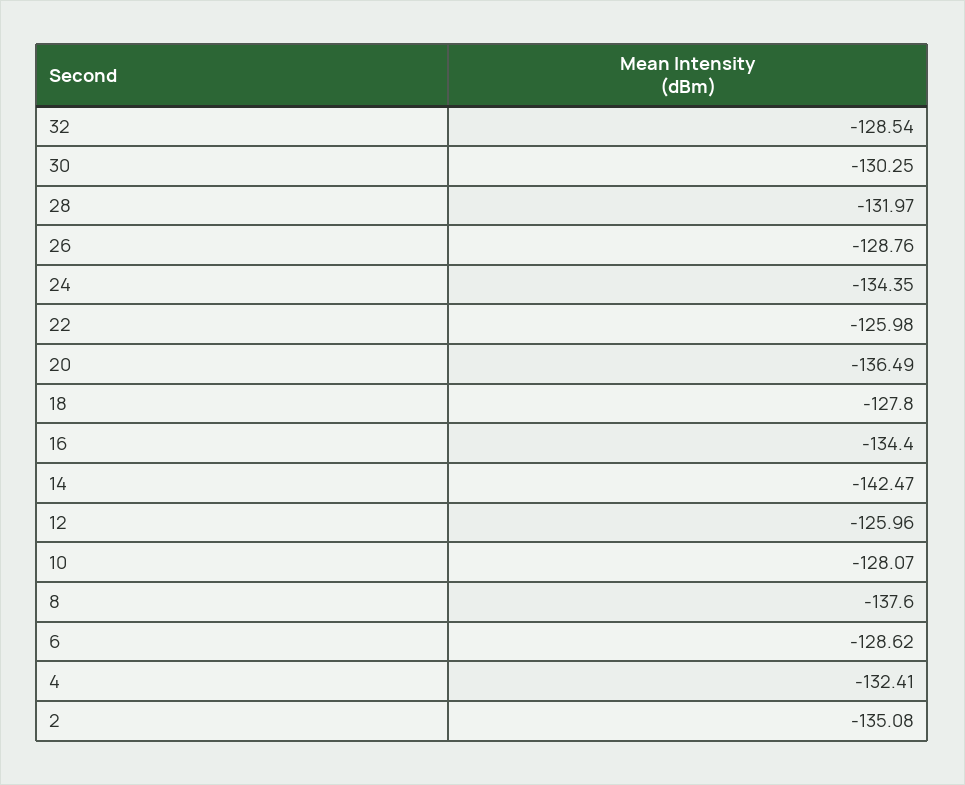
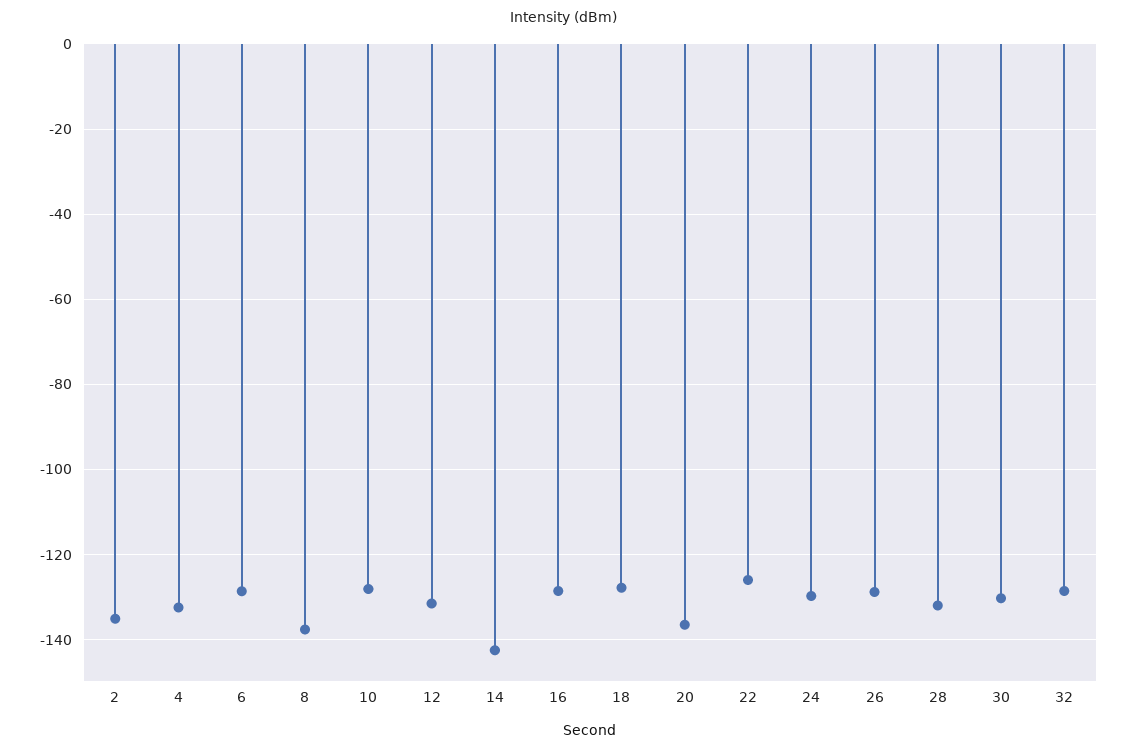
24: -134.35 -> -130
16: -134.4 -> -128
12: -125.96 -> -132

